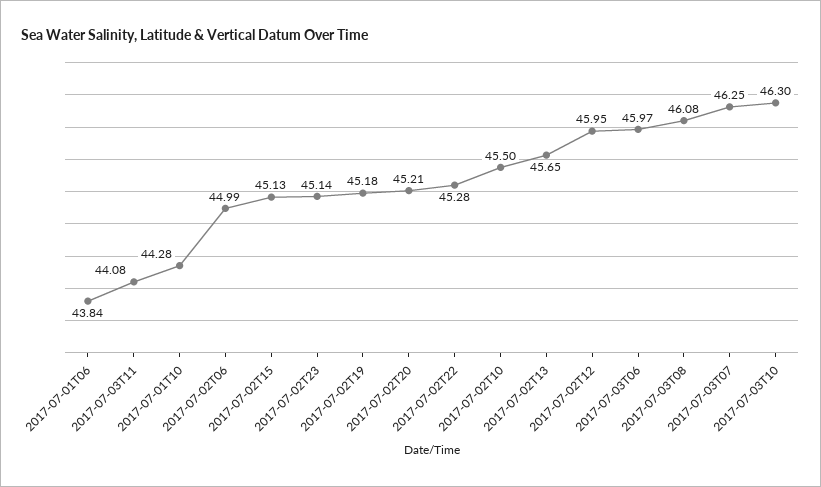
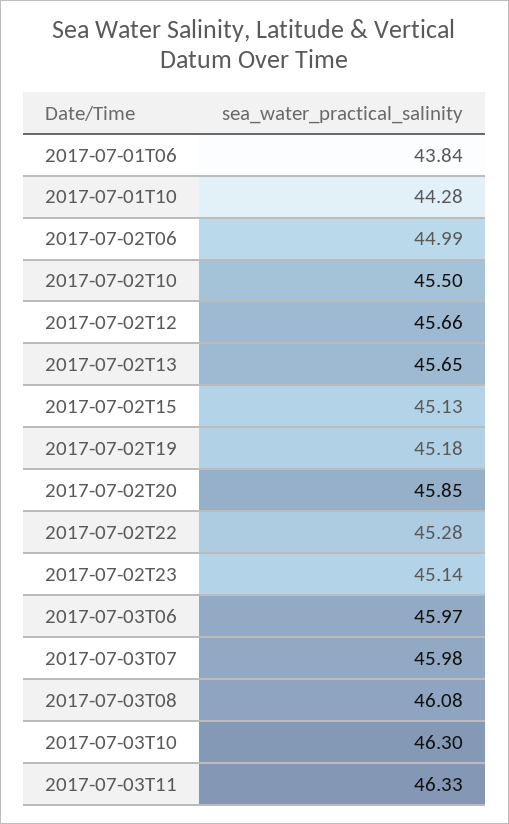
2017-07-03T11: 44.08 -> 46.33
2017-07-02T20: 45.21 -> 45.85
2017-07-02T12: 45.95 -> 45.66
2017-07-03T07: 46.25 -> 45.98

